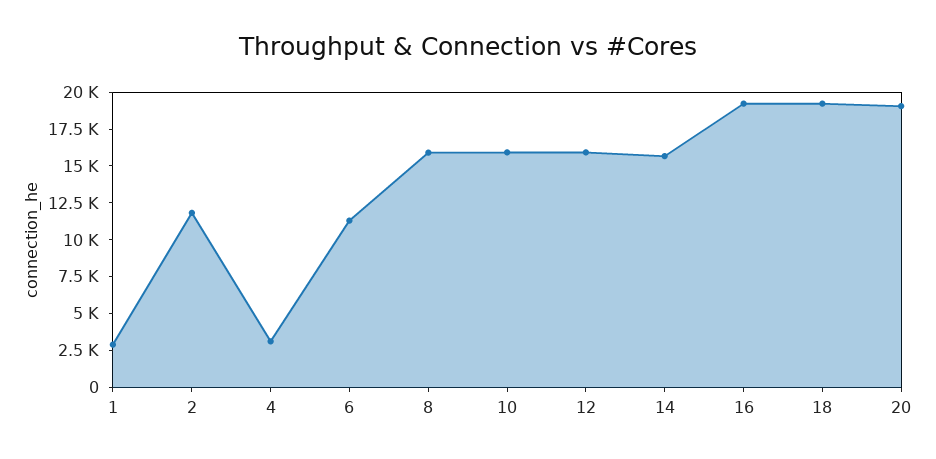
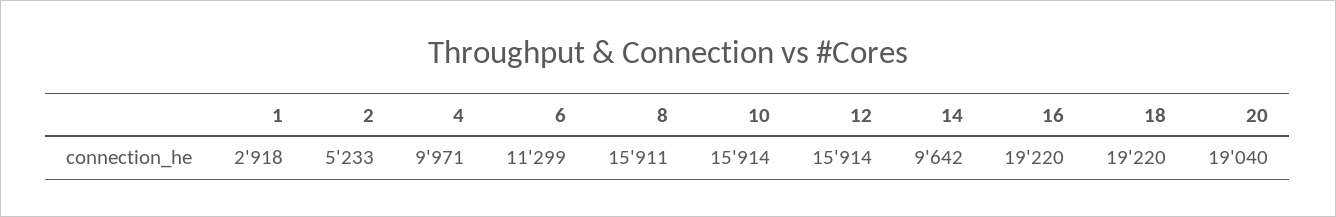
2: 12500 -> 5233
4: 2500 -> 9971
14: 15000 -> 9642

